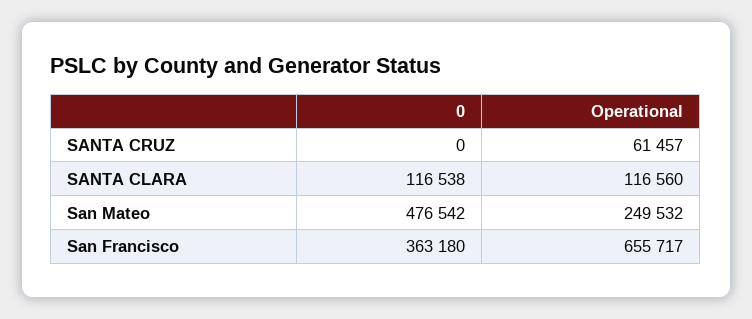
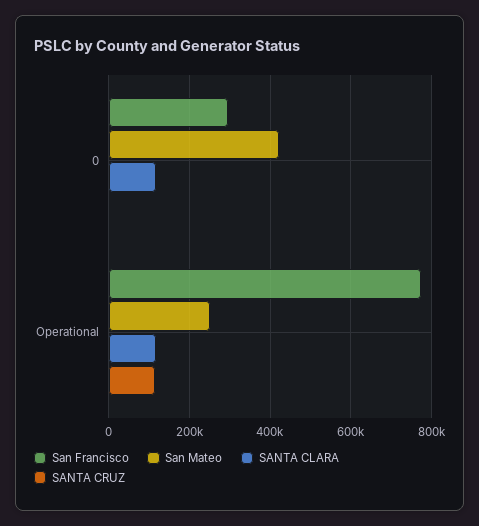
SANTA CRUZ, Operational: 61457 -> 120000
San Mateo, 0: 476542 -> 420000
San Francisco, 0: 363180 -> 300000
San Francisco, Operational: 655717 -> 780000

